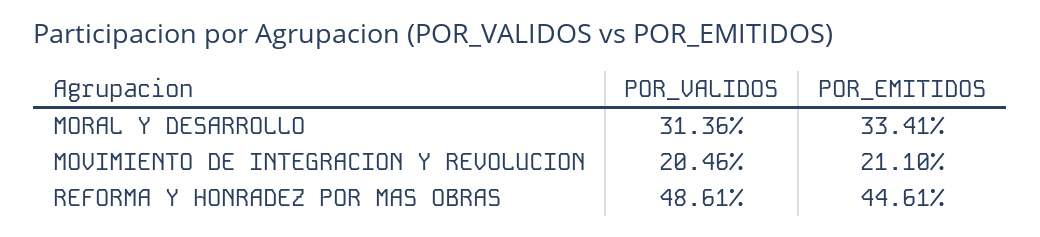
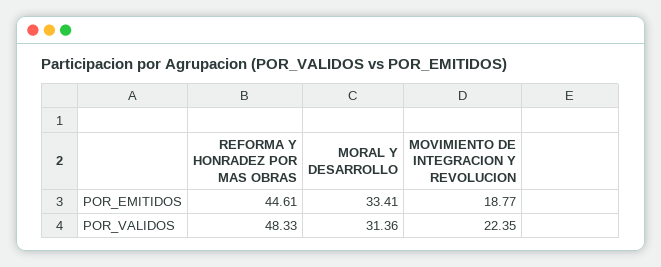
POR_VALIDOS, MOVIMIENTO DE INTEGRACION Y REVOLUCION: 20.46 -> 22.35
POR_EMITIDOS, MOVIMIENTO DE INTEGRACION Y REVOLUCION: 21.1 -> 18.77
POR_VALIDOS, REFORMA Y HONRADEZ POR MAS OBRAS: 48.61 -> 48.33

